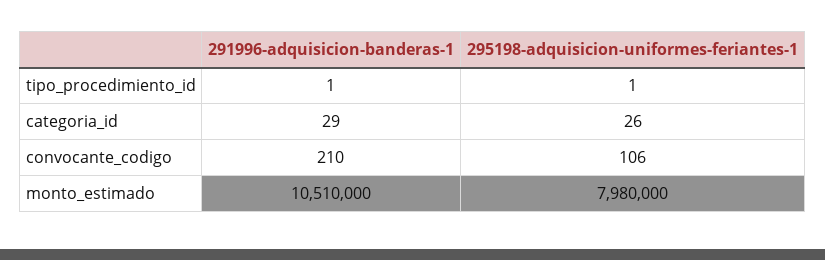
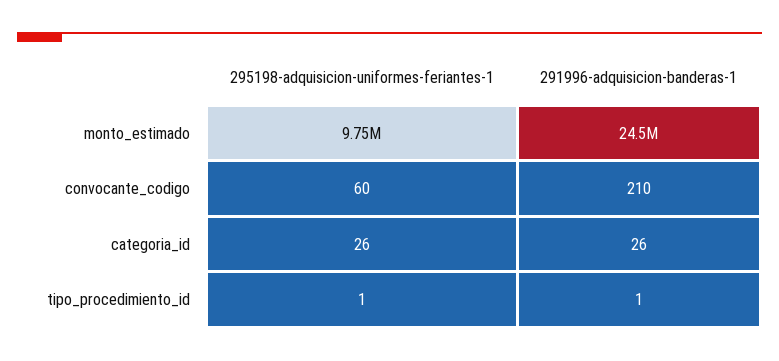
291996-adquisicion-banderas-1, categoria_id: 29 -> 26
295198-adquisicion-uniformes-feriantes-1, convocante_codigo: 106 -> 60
291996-adquisicion-banderas-1, monto_estimado: 10510000 -> 24500000
295198-adquisicion-uniformes-feriantes-1, monto_estimado: 7980000 -> 9750000

